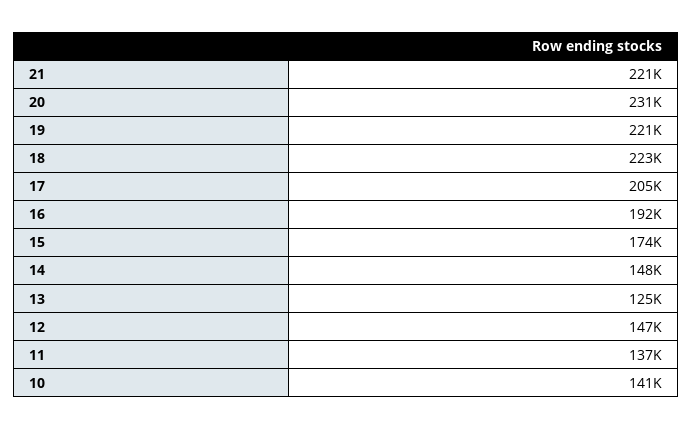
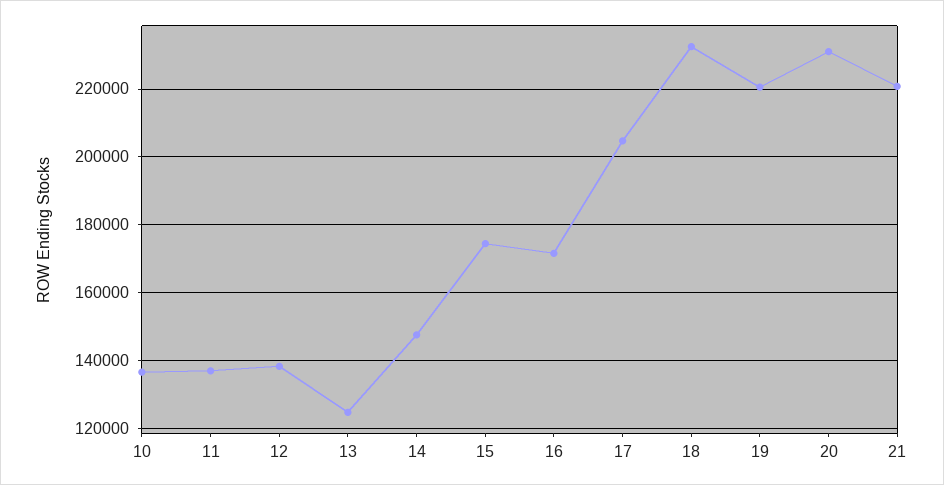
18: 223000 -> 232000
16: 192000 -> 172000
12: 147000 -> 138000
10: 141000 -> 136000

